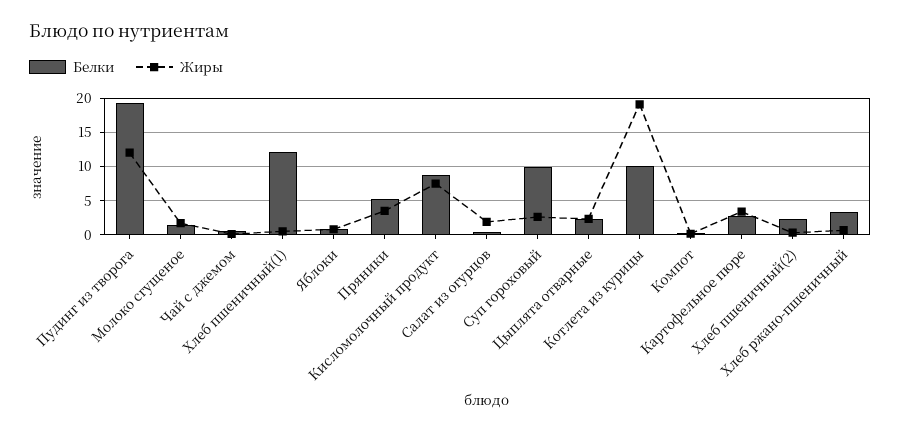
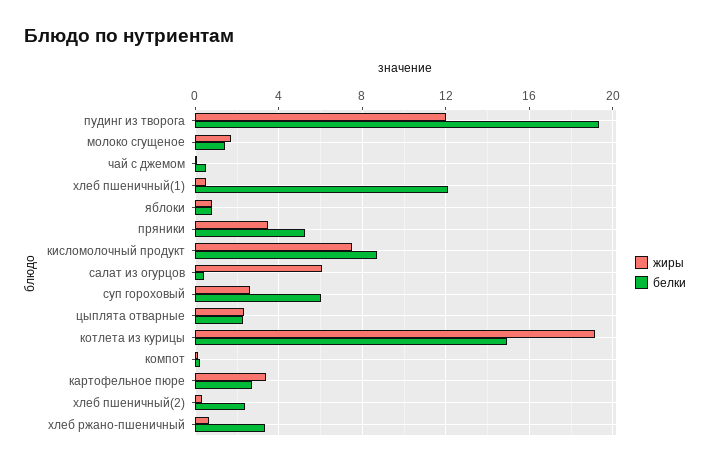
Жиры, Салат из огурцов: 2 -> 6
Белки, Суп гороховый: 10 -> 6
Белки, Котлета из курицы: 10 -> 15

